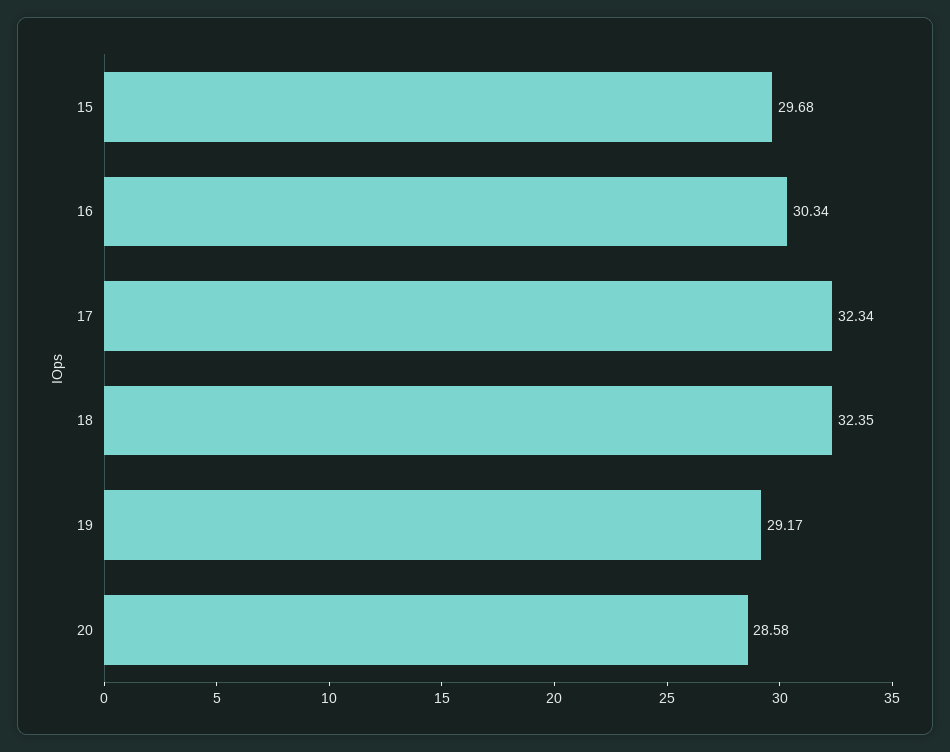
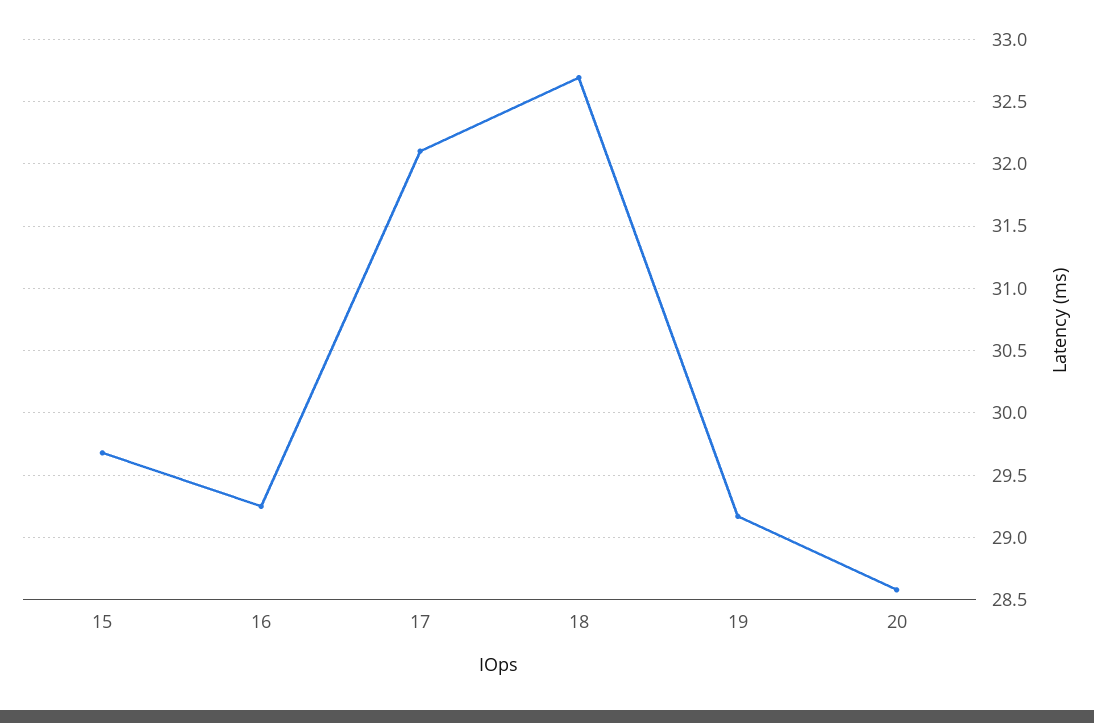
16: 30.34 -> 29.25
17: 32.34 -> 32.1
18: 32.35 -> 32.7

